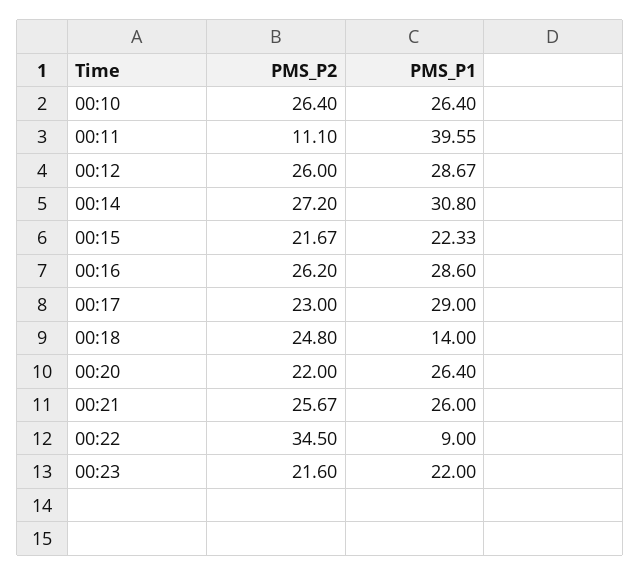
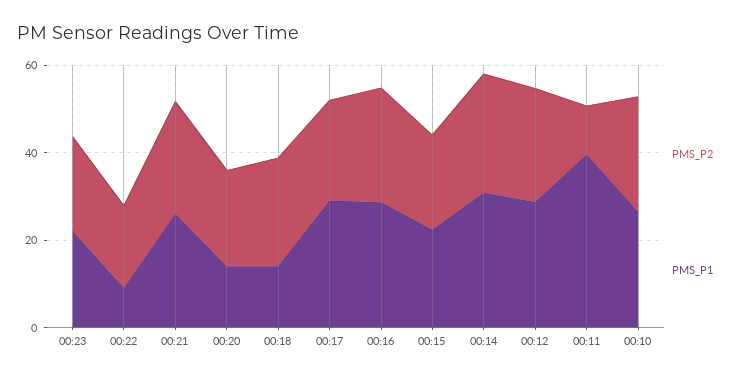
PMS_P1, 00:20: 26.4 -> 15
PMS_P2, 00:22: 34.5 -> 20

